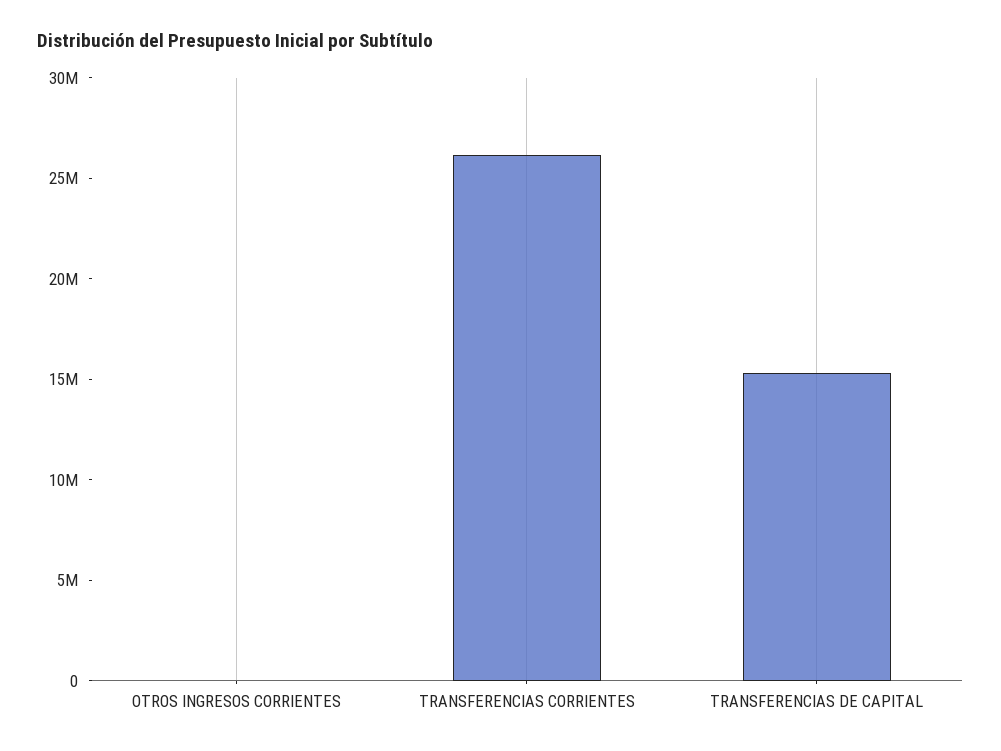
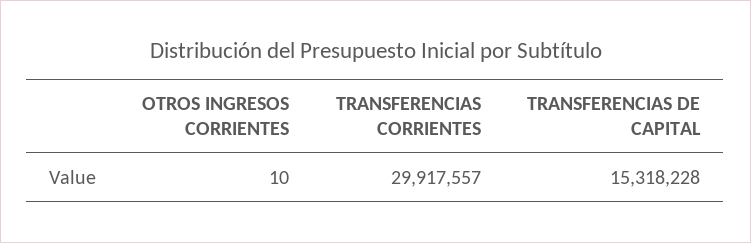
TRANSFERENCIAS CORRIENTES: 26000000 -> 29917557

